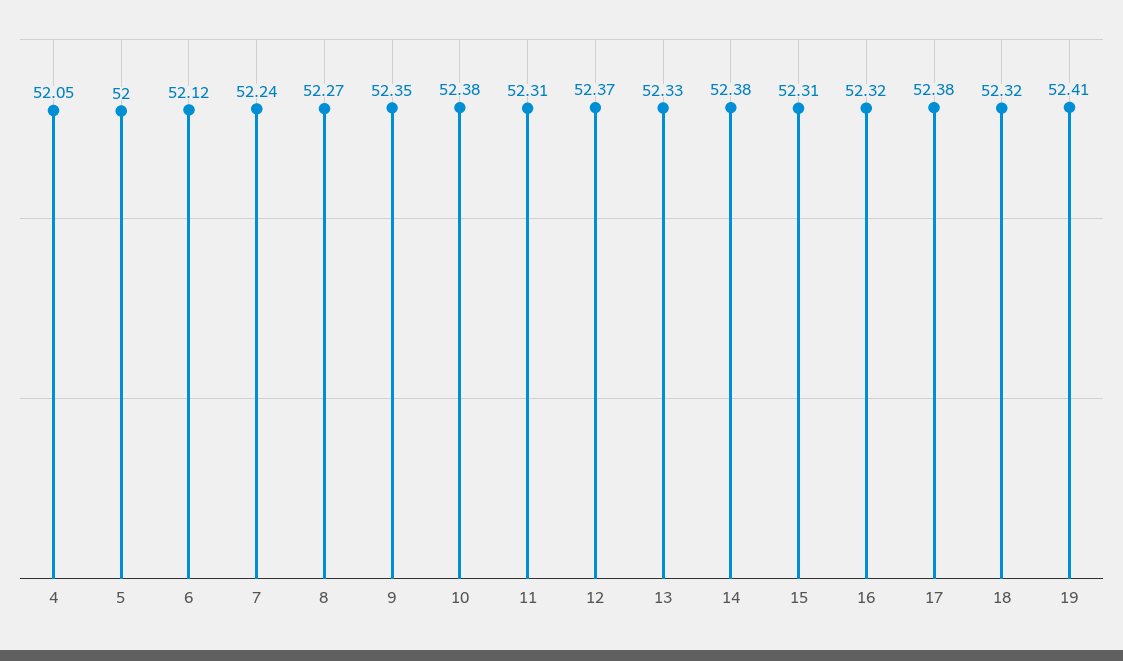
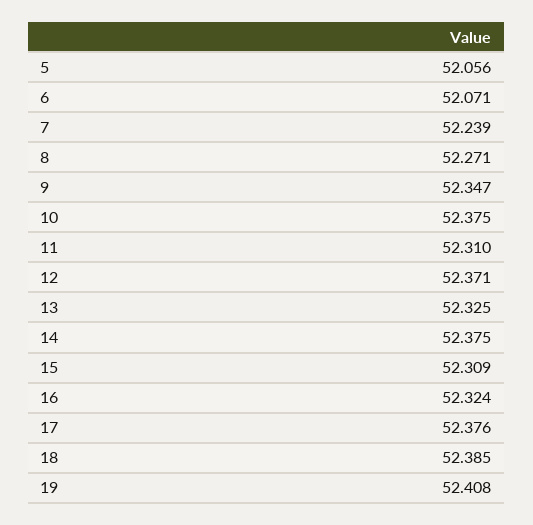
4: 52.05 -> none
5: 52 -> 52.056
6: 52.12 -> 52.071
18: 52.32 -> 52.385

